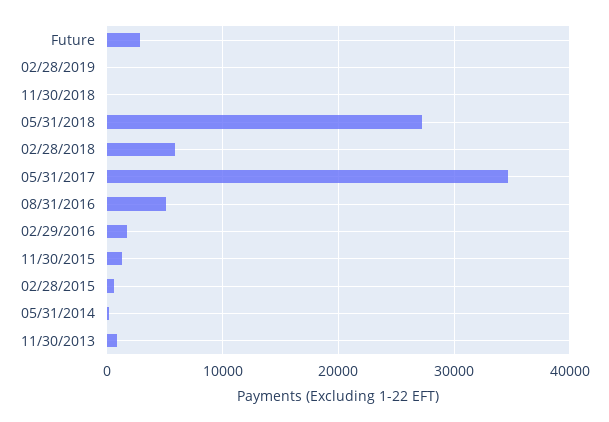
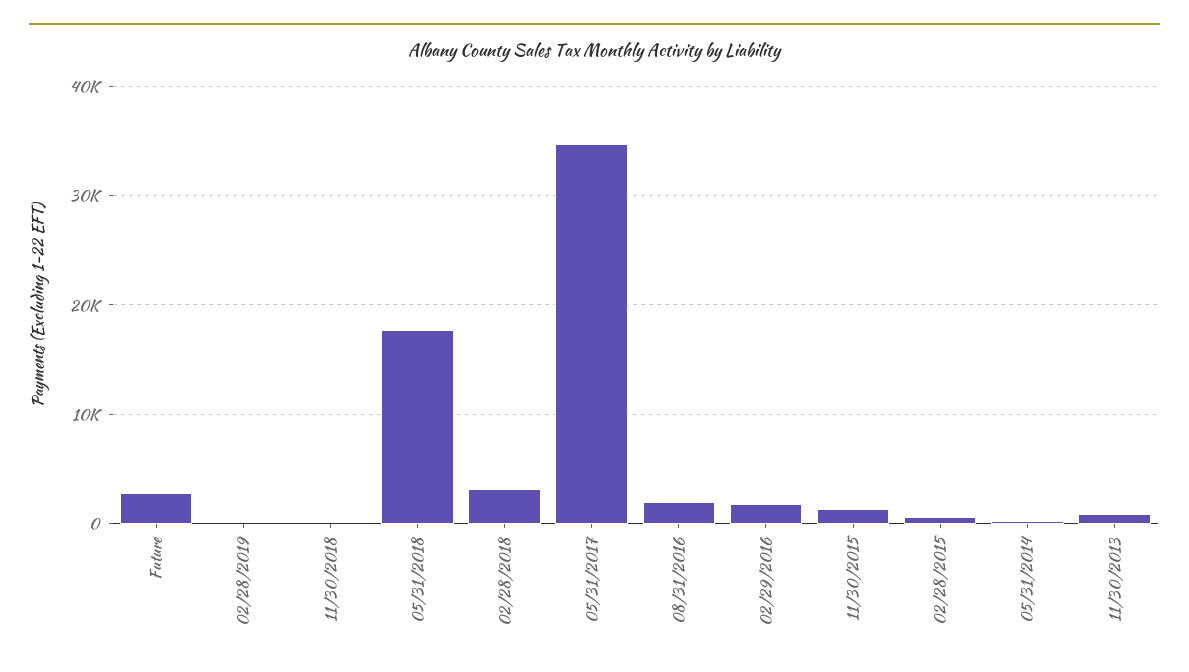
05/31/2018: 27000 -> 18000
02/28/2018: 6000 -> 3000
08/31/2016: 5000 -> 2000

